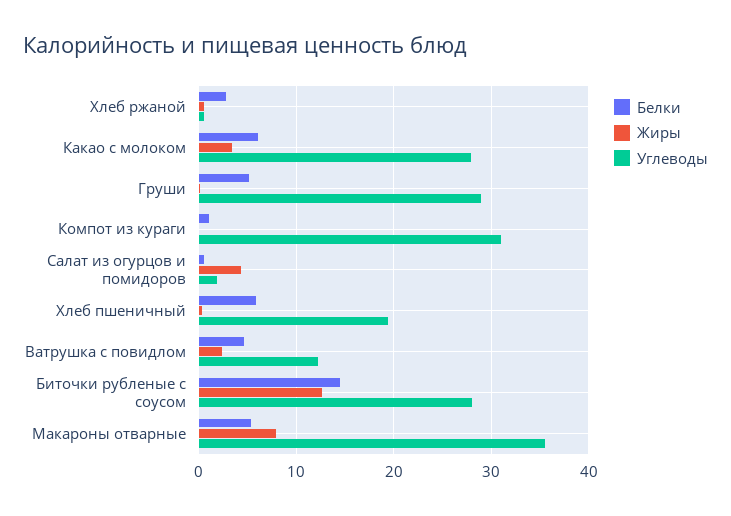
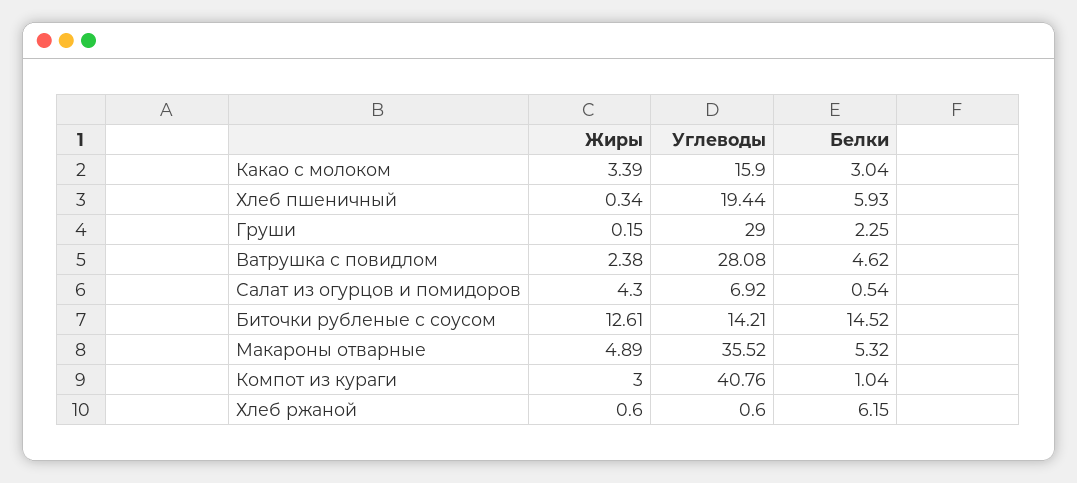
Белки, Хлеб ржаной: 3 -> 6.15
Белки, Какао с молоком: 6 -> 3.04
Углеводы, Какао с молоком: 28 -> 15.9
Белки, Груши: 5 -> 2.25
Жиры, Компот из кураги: 0 -> 3
Углеводы, Компот из кураги: 31 -> 40.76
Углеводы, Салат из огурцов и помидоров: 2 -> 6.92
Углеводы, Ватрушка с повидлом: 12 -> 28.08
Углеводы, Биточки рубленые с соусом: 28 -> 14.21
Жиры, Макароны отварные: 8 -> 4.89

